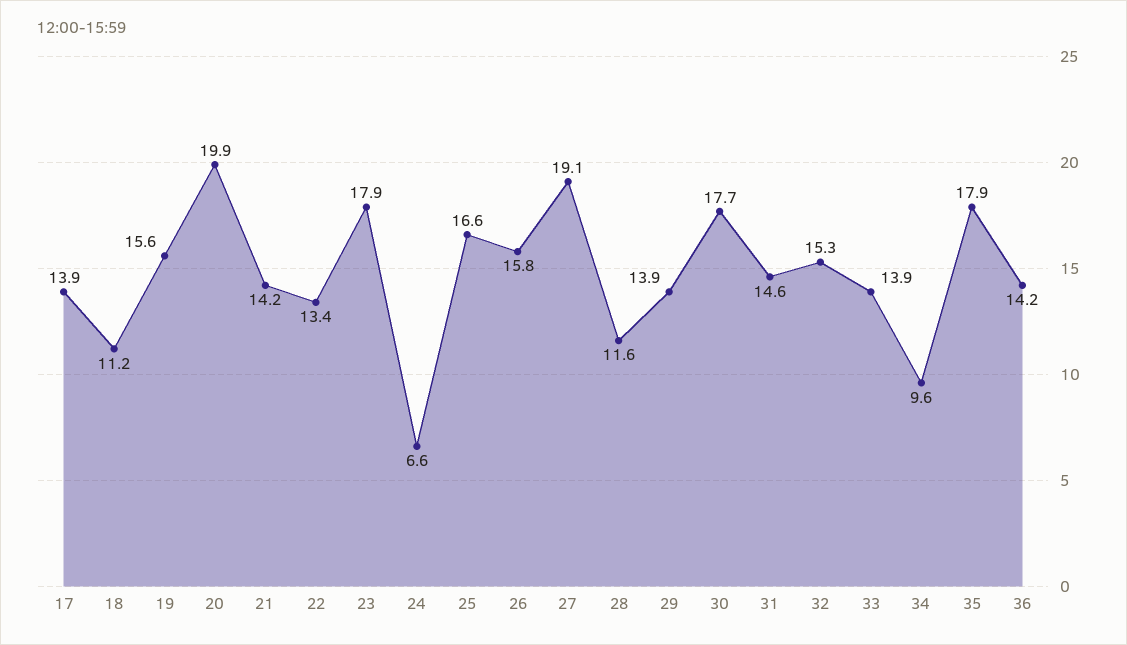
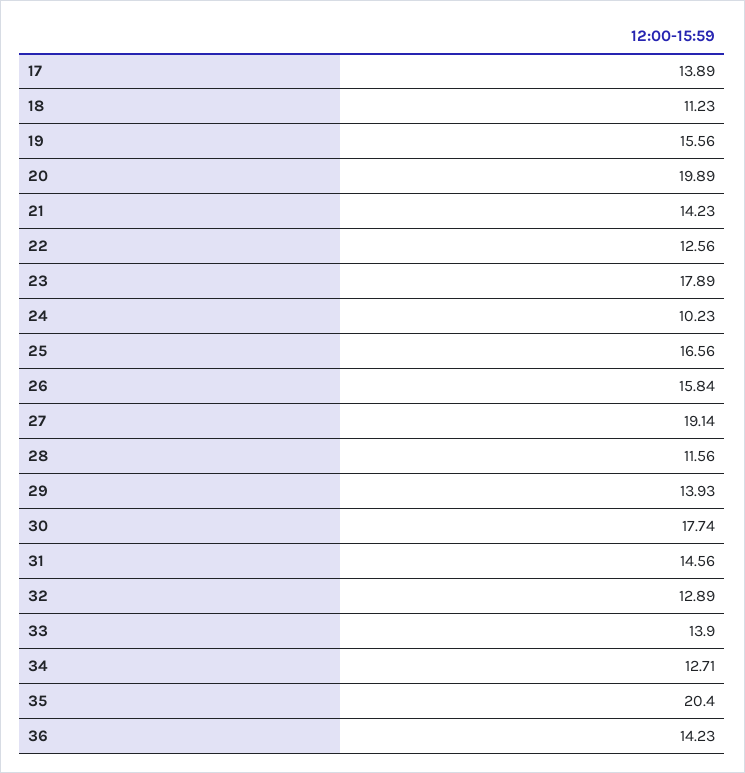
22: 13.4 -> 12.56
24: 6.6 -> 10.23
32: 15.3 -> 12.89
34: 9.6 -> 12.71
35: 17.9 -> 20.4

